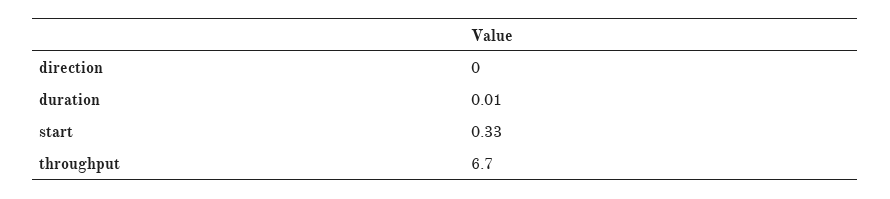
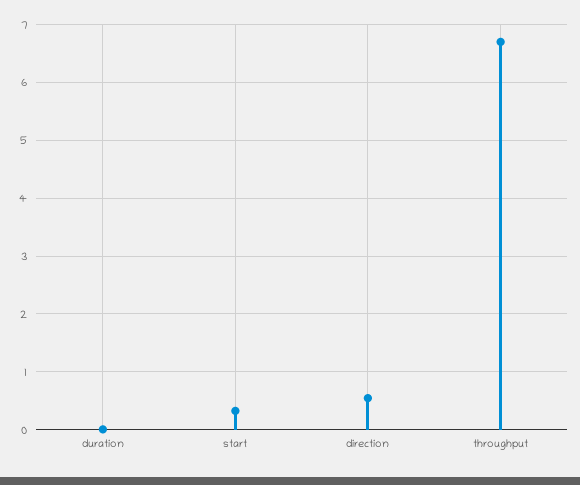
direction: 0 -> 0.6

